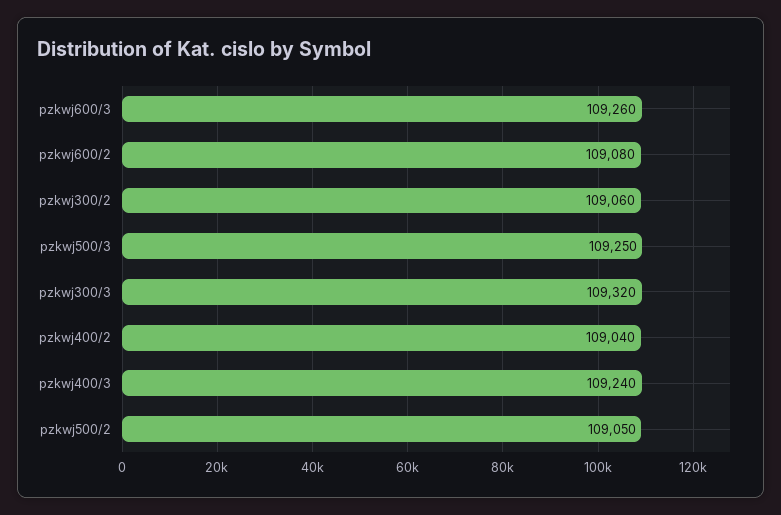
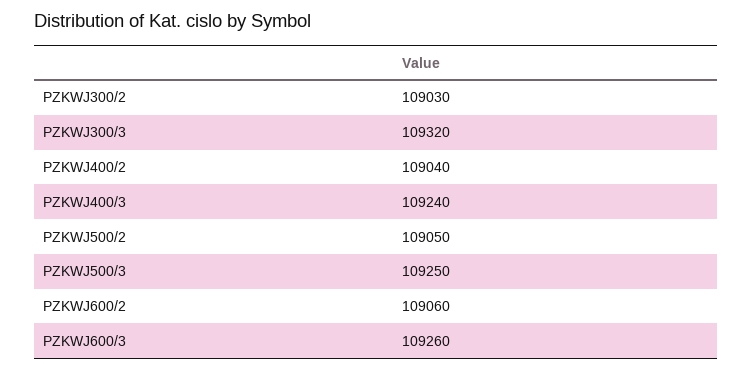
pzkwj600/2: 109080 -> 109060
pzkwj300/2: 109060 -> 109030

